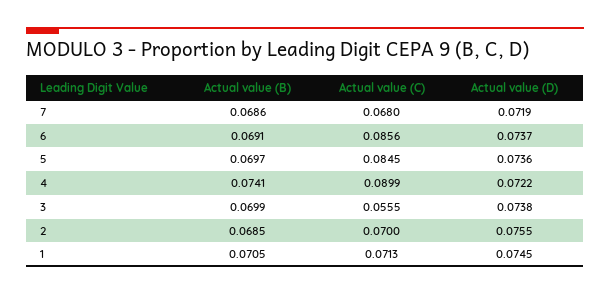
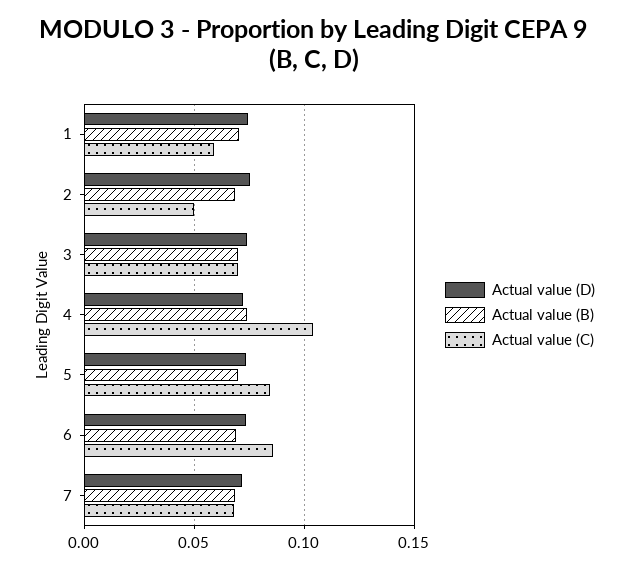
Actual value (C), 4: 0.0899 -> 0.105
Actual value (C), 3: 0.0555 -> 0.07
Actual value (C), 2: 0.07 -> 0.05
Actual value (C), 1: 0.0713 -> 0.06

